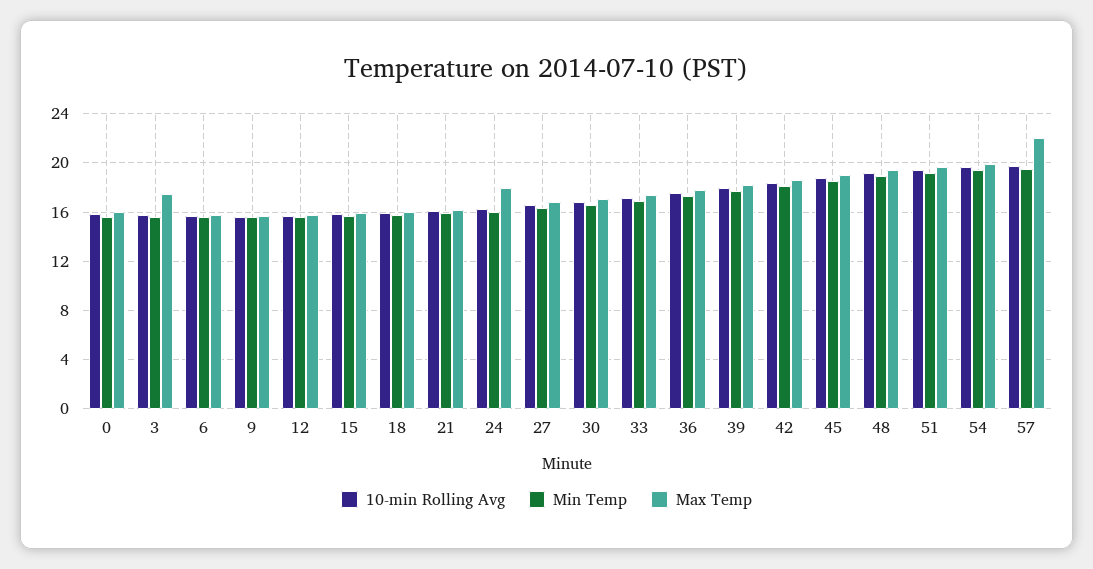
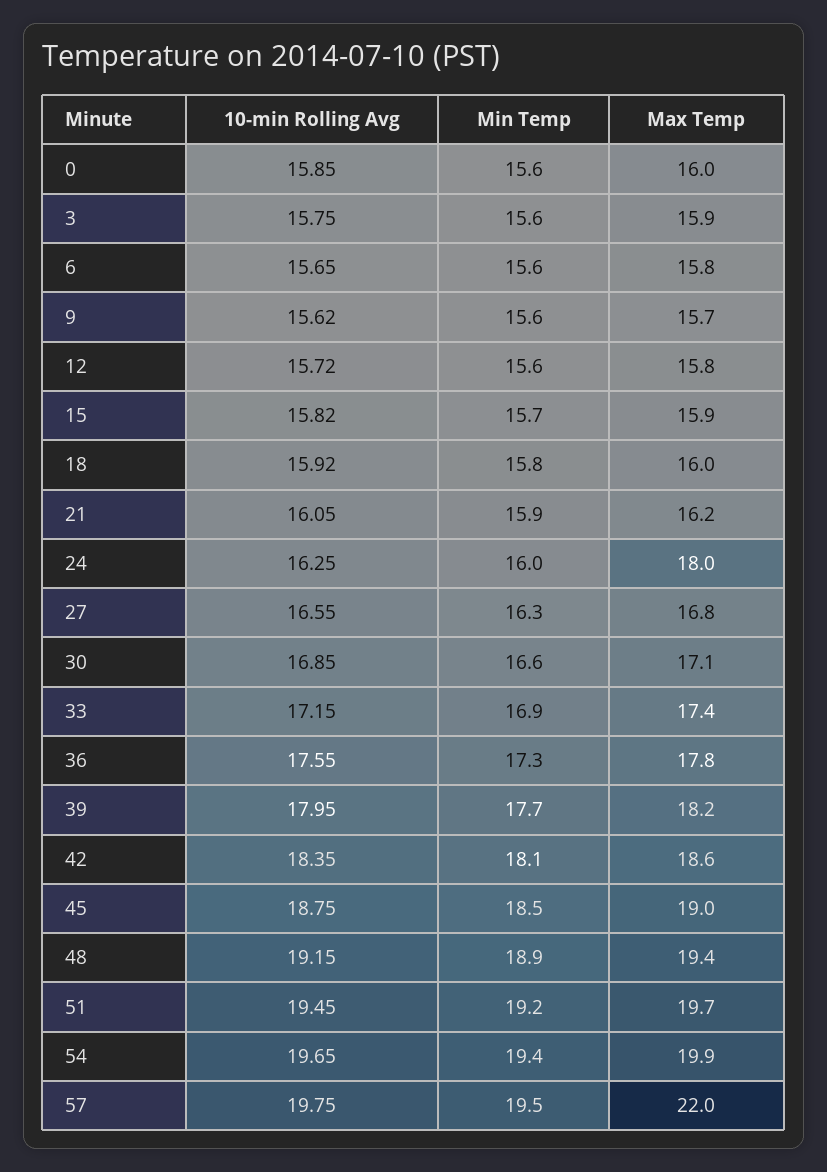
Max Temp, 3: 17.5 -> 15.9

